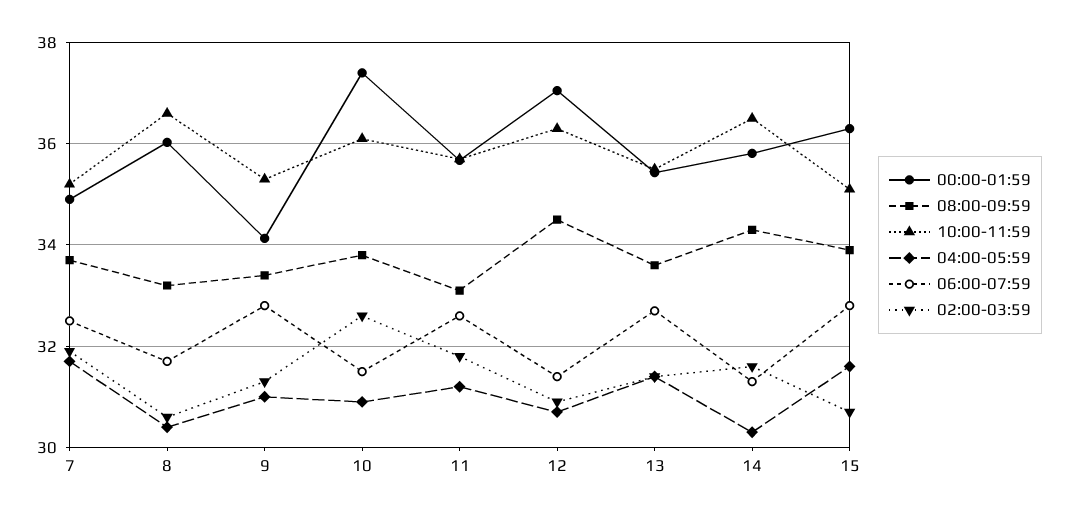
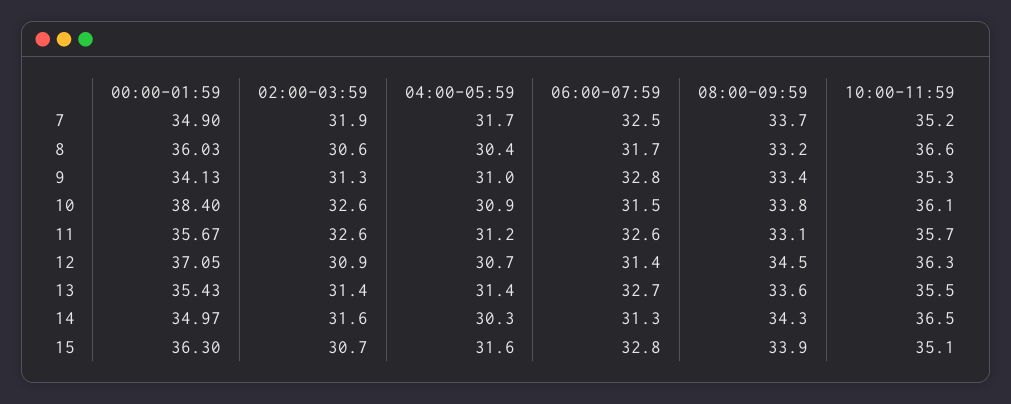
00:00-01:59, 10: 37.4 -> 38.4
02:00-03:59, 11: 31.8 -> 32.6
00:00-01:59, 14: 35.8 -> 34.97

